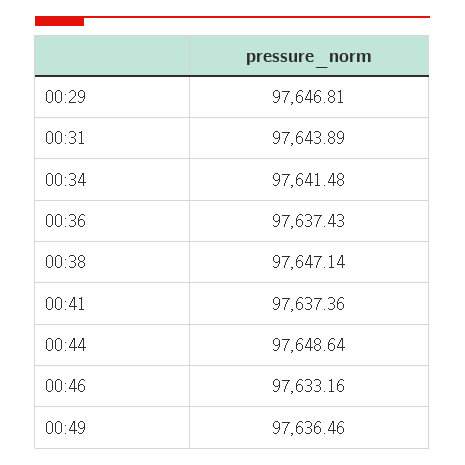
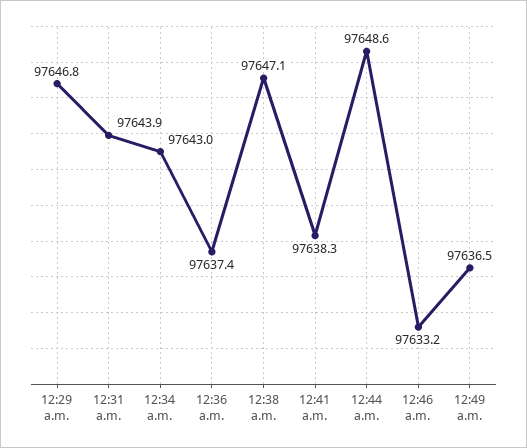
00:34: 97641.48 -> 97643
00:41: 97637.36 -> 97638.3

